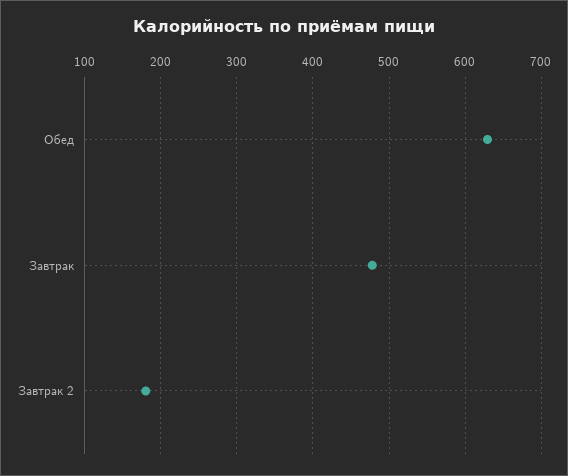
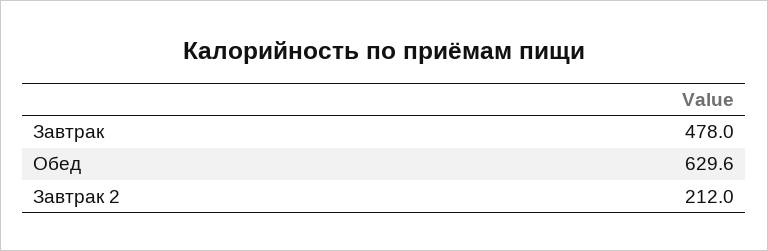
Завтрак 2: 180 -> 212

